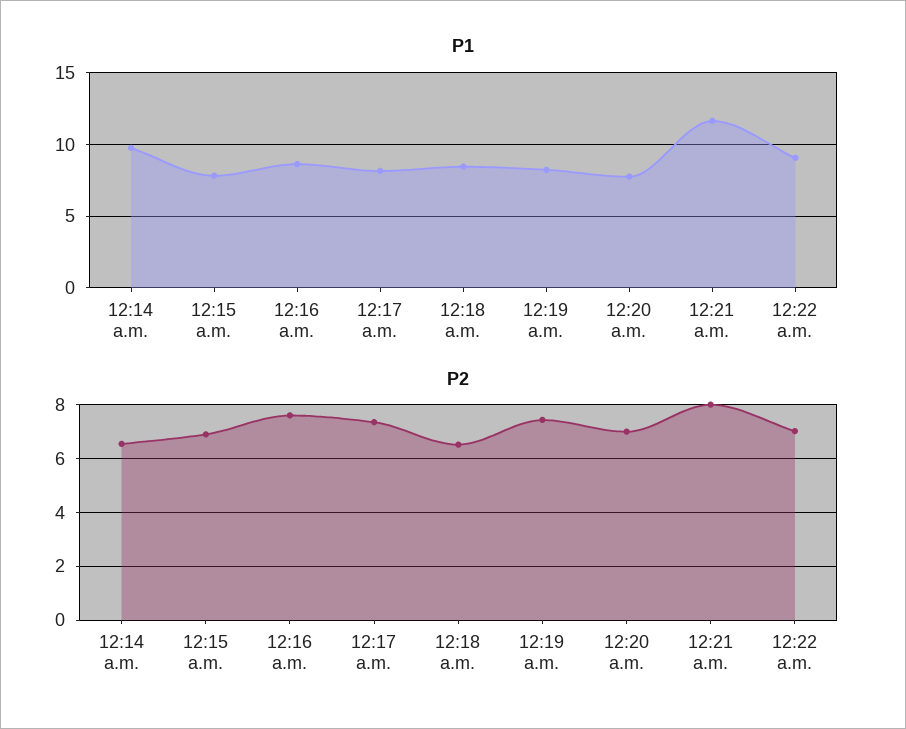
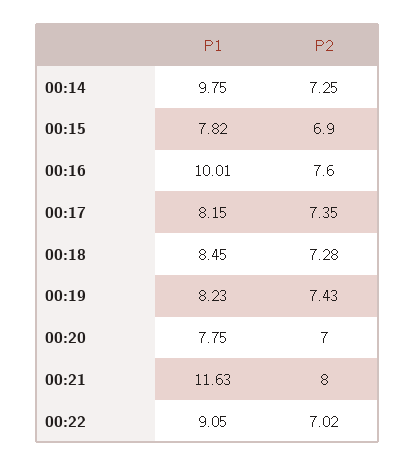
P1, 12:16 a.m.: 8.5 -> 10.01
P2, 12:14 a.m.: 6.5 -> 7.25
P2, 12:18 a.m.: 6.5 -> 7.28

